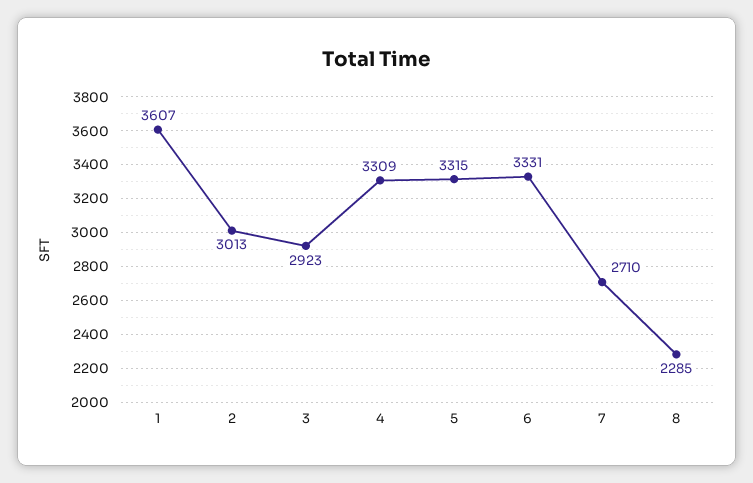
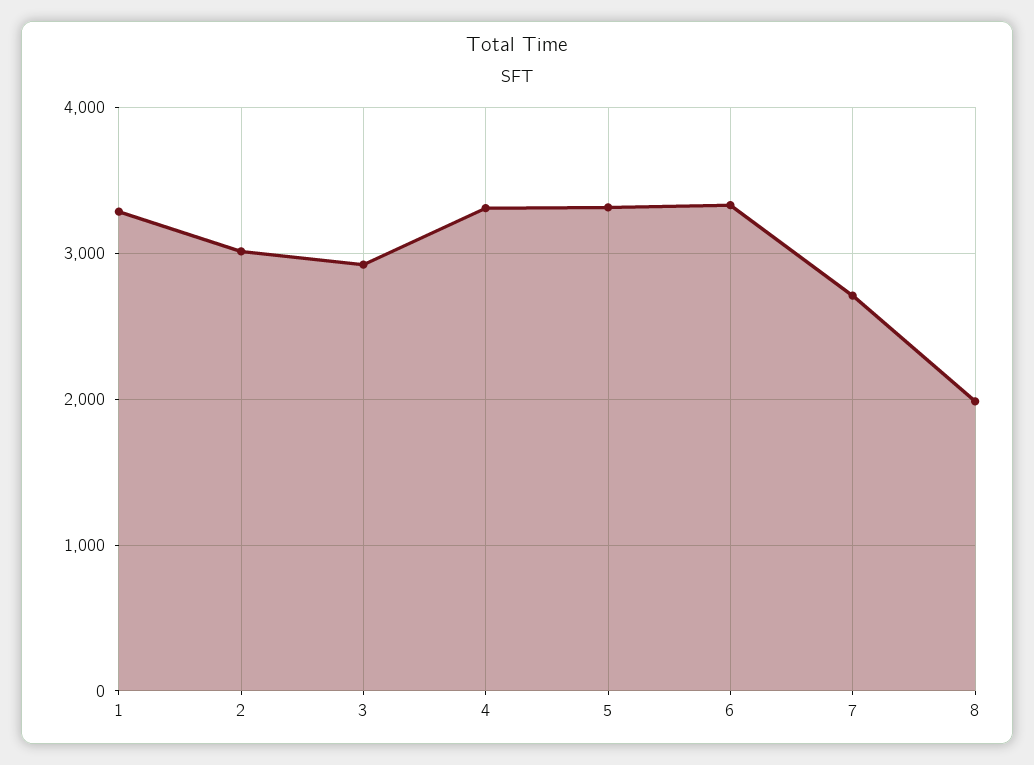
1: 3607 -> 3300
8: 2285 -> 2000

